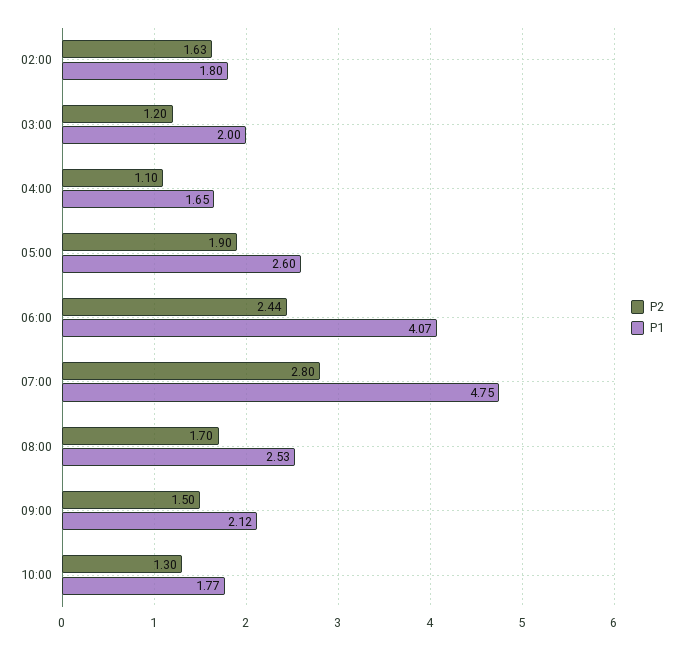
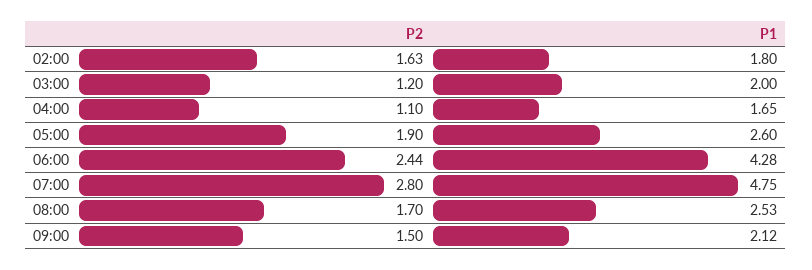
P1, 06:00: 4.07 -> 4.28
P2, 10:00: 1.3 -> none
P1, 10:00: 1.77 -> none

